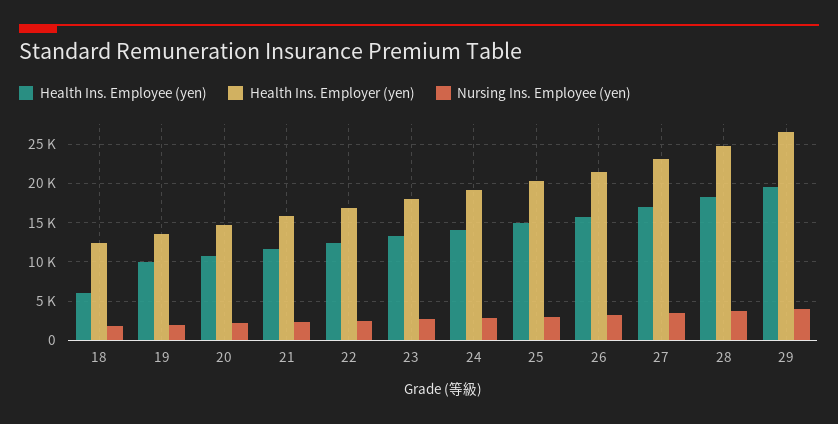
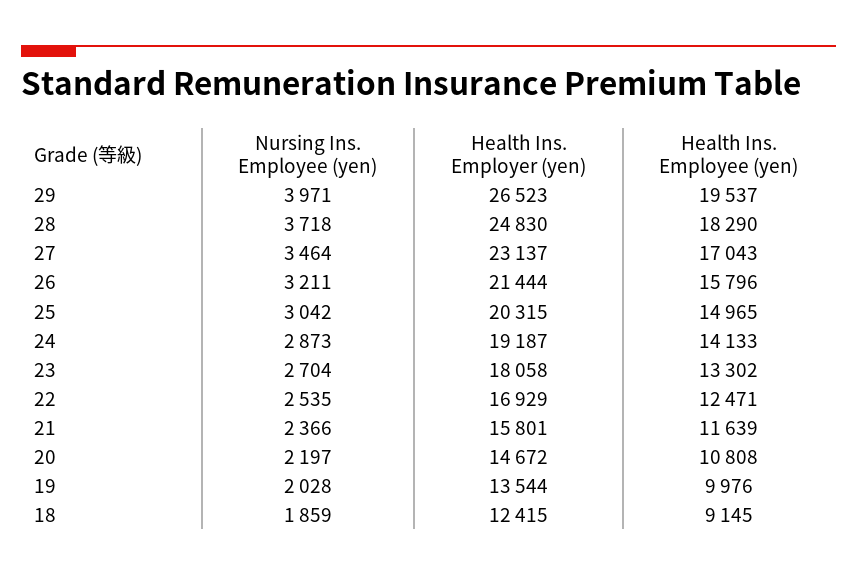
Health Ins. Employee (yen), 18: 6000 -> 9145

